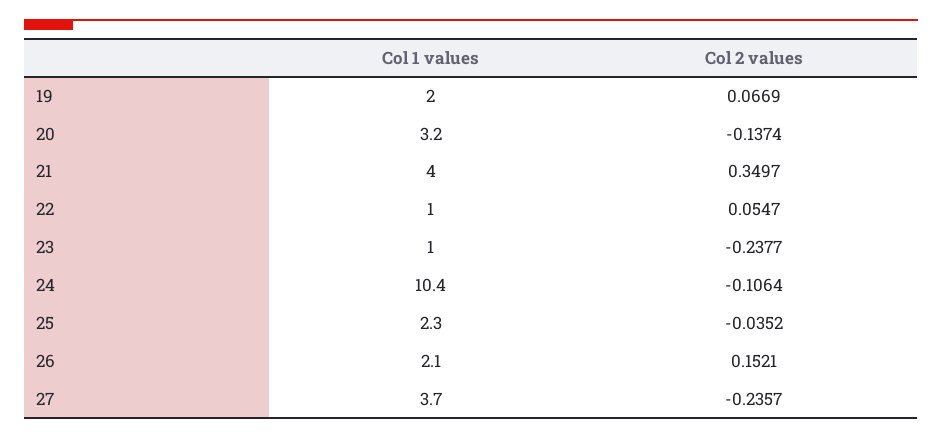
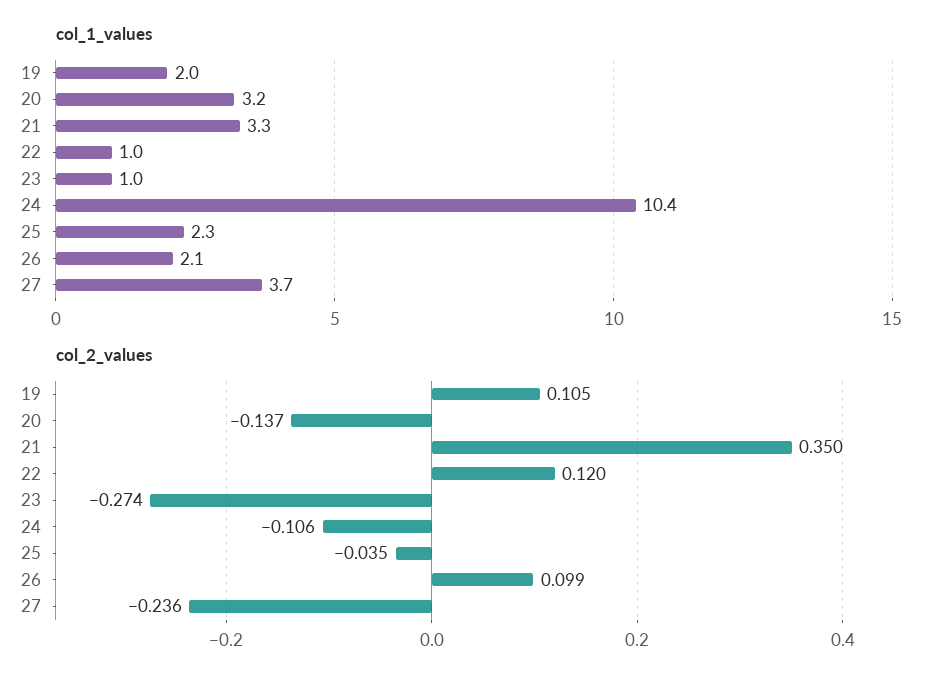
Col 2 values, 19: 0.0669 -> 0.105
Col 1 values, 21: 4 -> 3.3
Col 2 values, 22: 0.0547 -> 0.12
Col 2 values, 23: -0.2377 -> -0.274
Col 2 values, 26: 0.1521 -> 0.099

